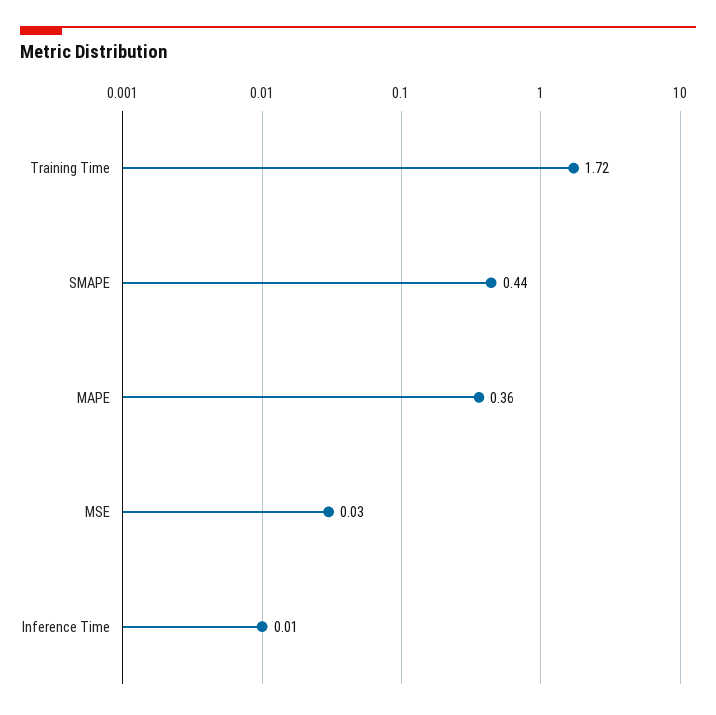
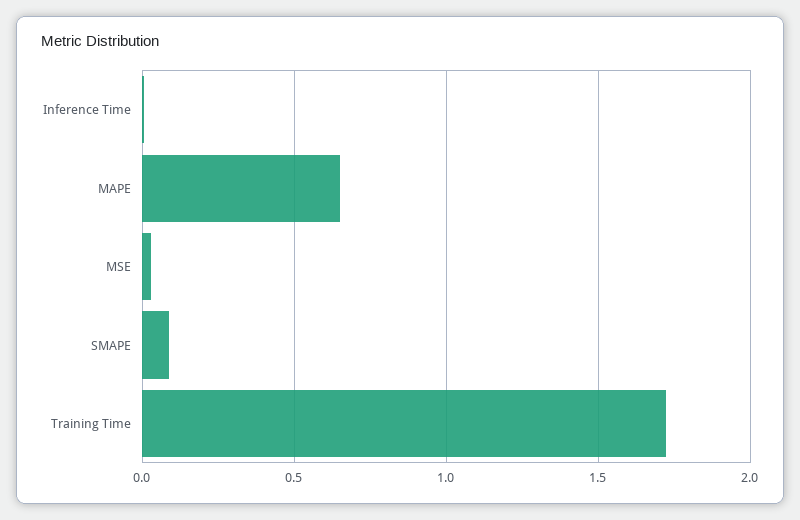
SMAPE: 0.44 -> 0.1
MAPE: 0.36 -> 0.65

